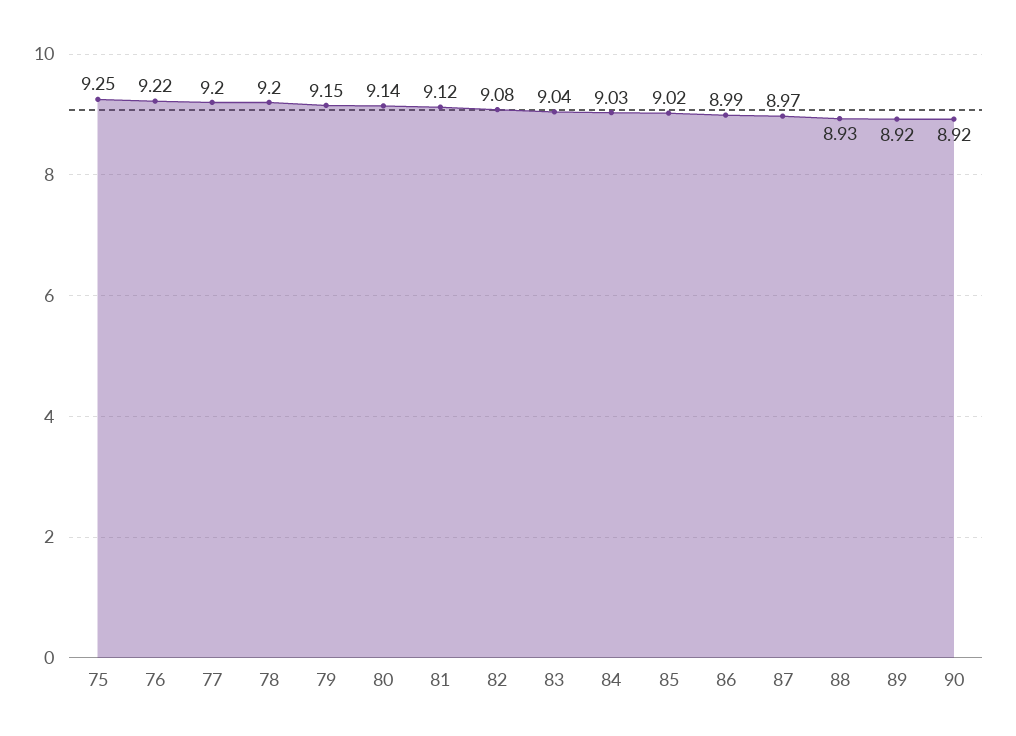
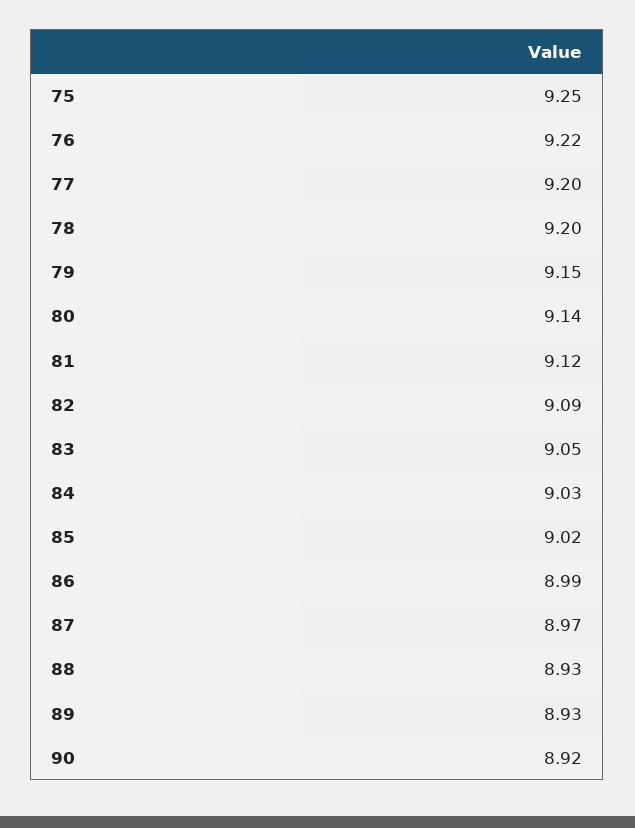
82: 9.08 -> 9.09
83: 9.04 -> 9.05
89: 8.92 -> 8.93

